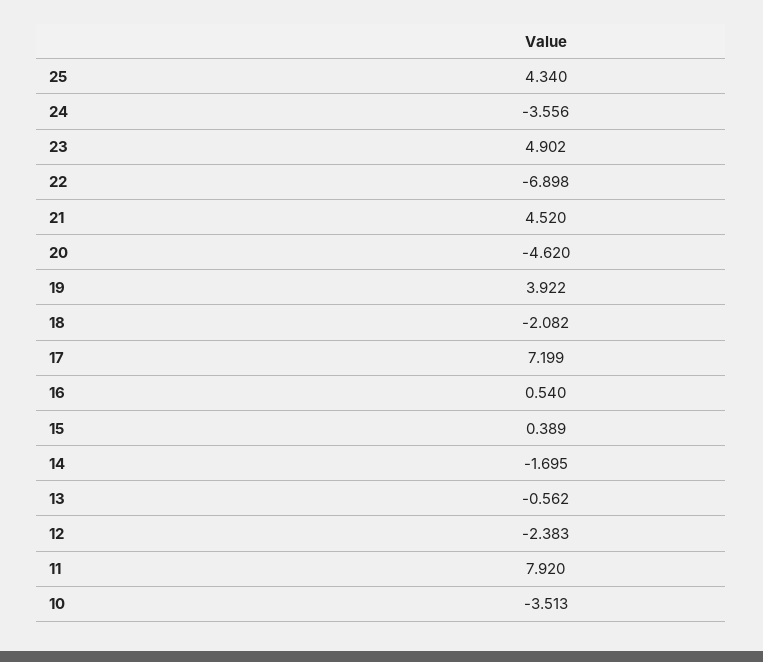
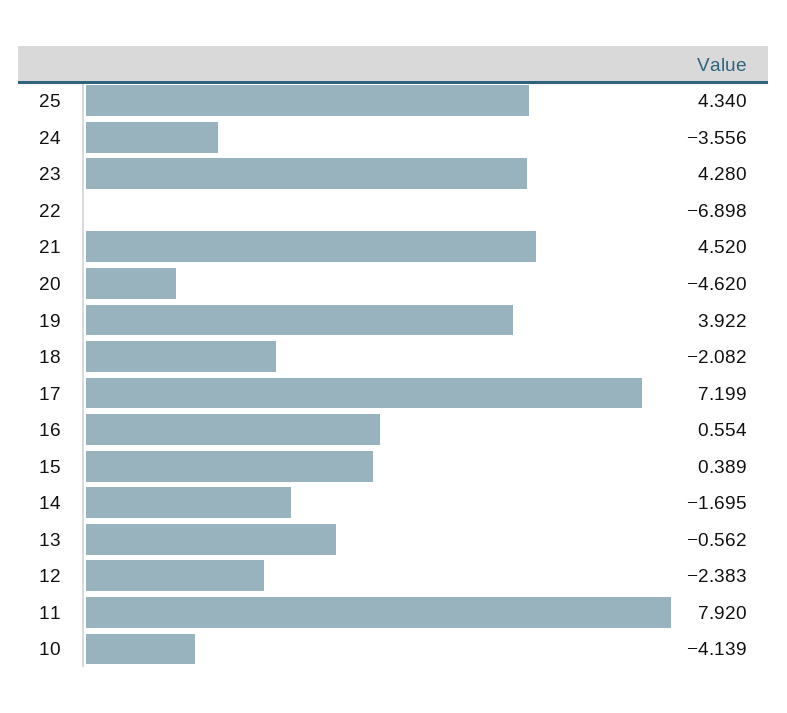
23: 4.902 -> 4.28
16: 0.54 -> 0.554
10: -3.513 -> -4.139

